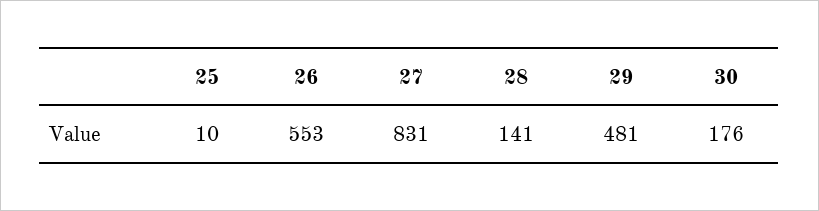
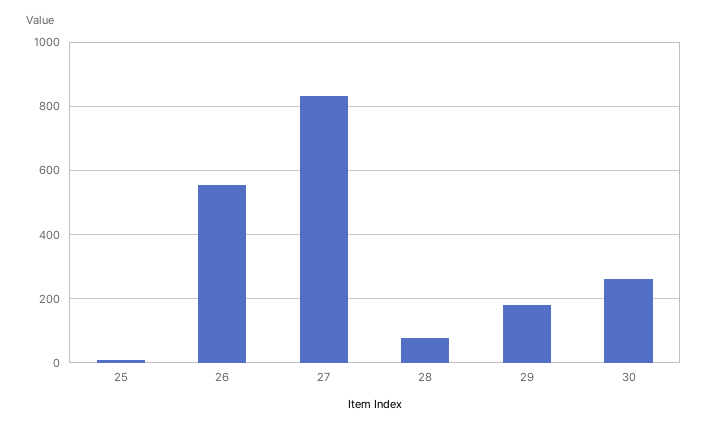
28: 141 -> 80
29: 481 -> 180
30: 176 -> 260

